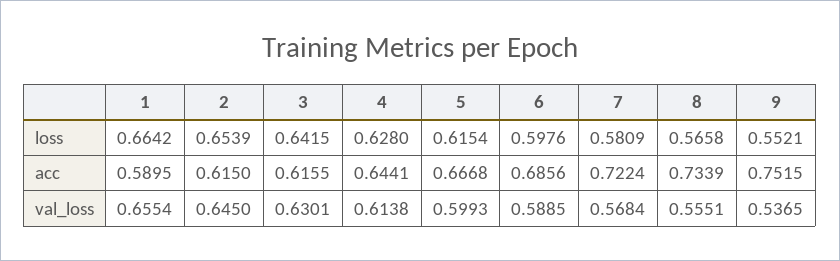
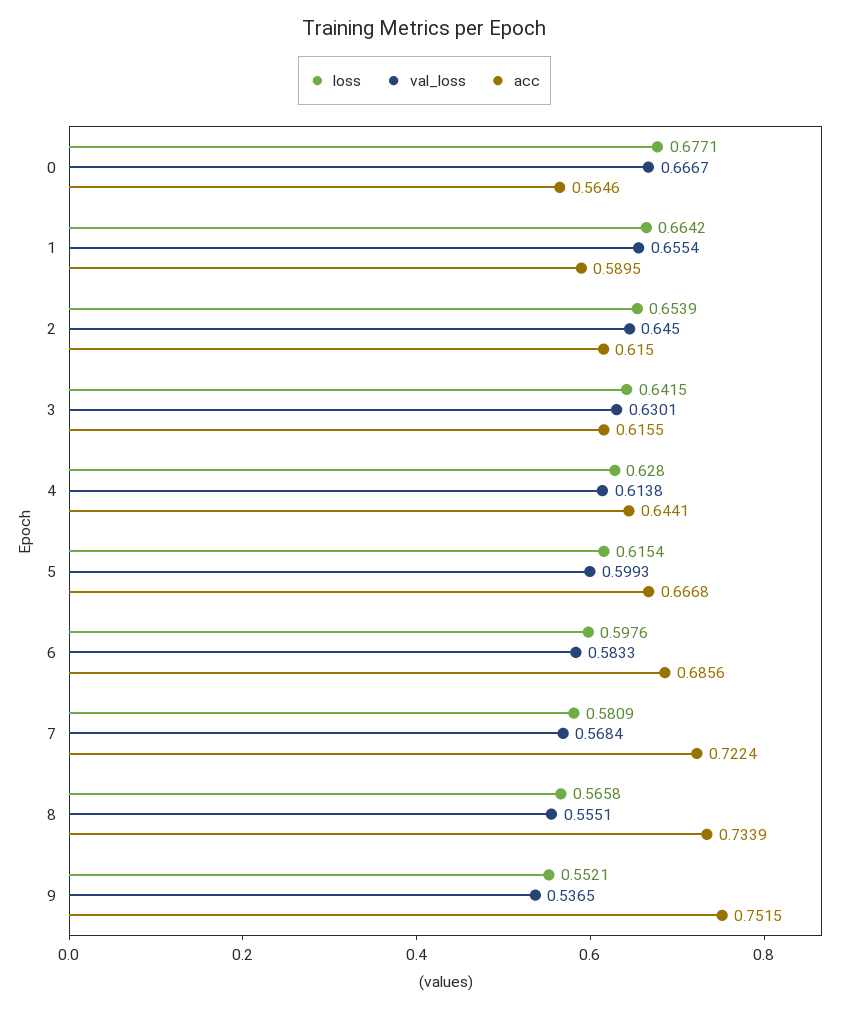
val_loss, 6: 0.5885 -> 0.5833
loss, 0: none -> 0.6771
val_loss, 0: none -> 0.6667
acc, 0: none -> 0.5646

